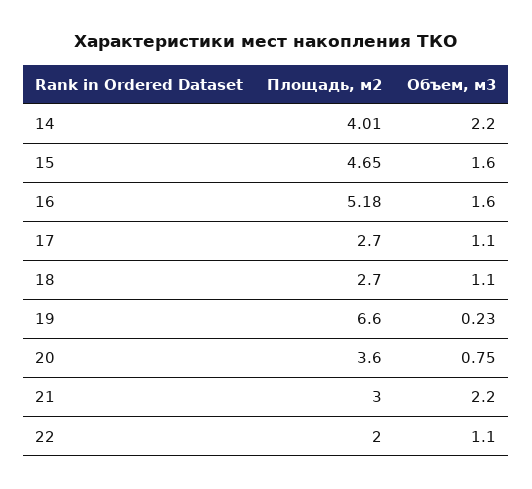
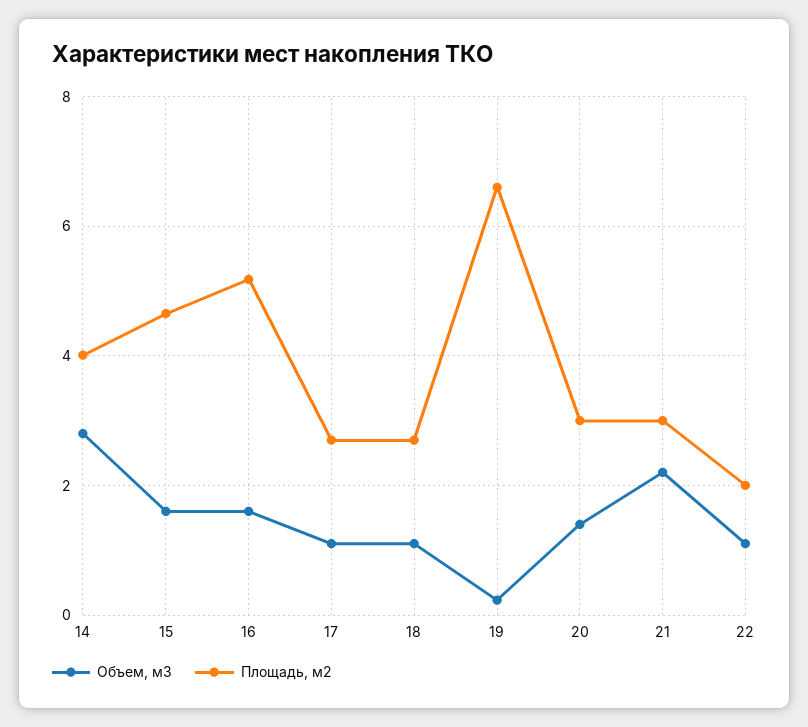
Объем, м3, 14: 2.2 -> 2.8
Площадь, м2, 20: 3.6 -> 3
Объем, м3, 20: 0.75 -> 1.4

